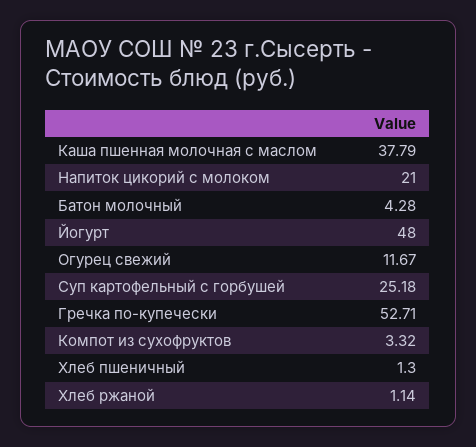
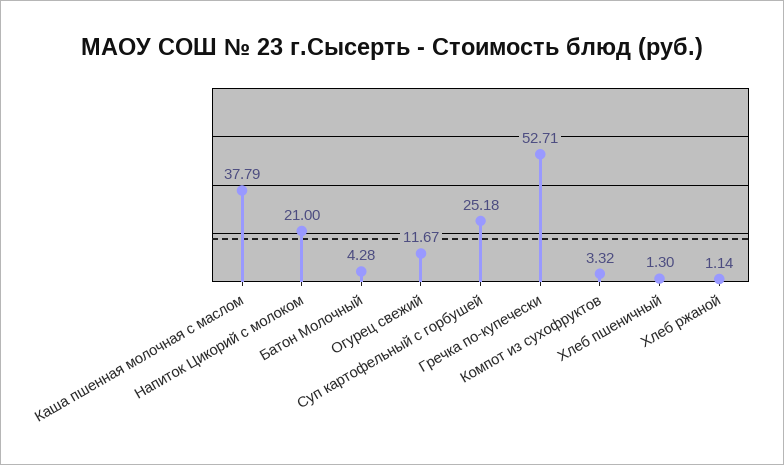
Йогурт: 48 -> none

